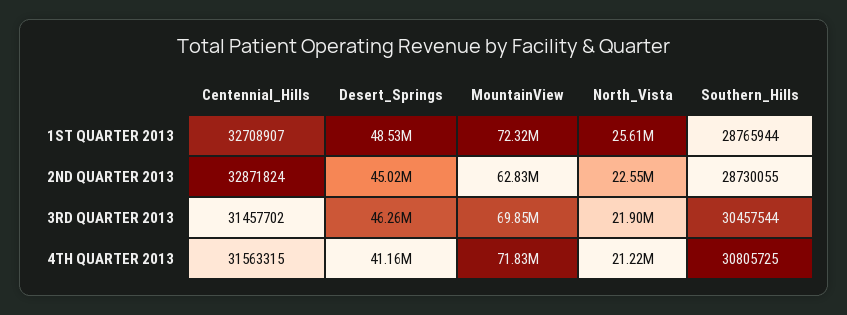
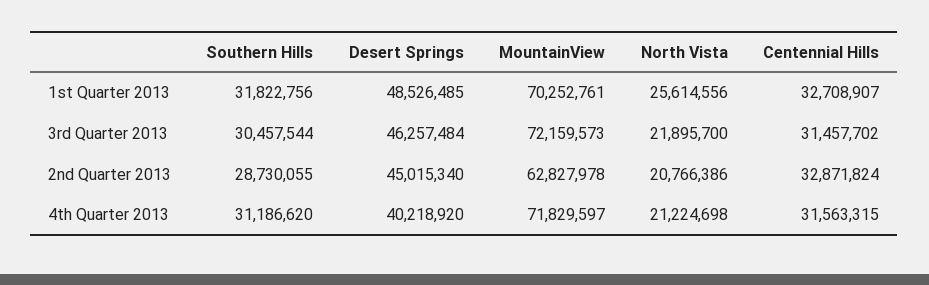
MountainView, 1ST QUARTER 2013: 72320000 -> 70252761
Southern_Hills, 1ST QUARTER 2013: 28765944 -> 31822756
North_Vista, 2ND QUARTER 2013: 22550000 -> 20766386
MountainView, 3RD QUARTER 2013: 69850000 -> 72159573
Desert_Springs, 4TH QUARTER 2013: 41160000 -> 40218920
Southern_Hills, 4TH QUARTER 2013: 30805725 -> 31186620

